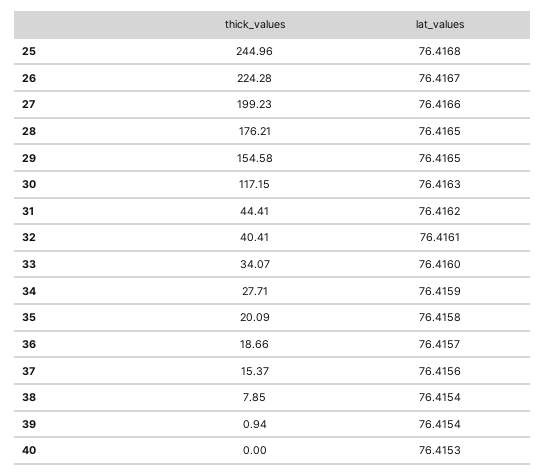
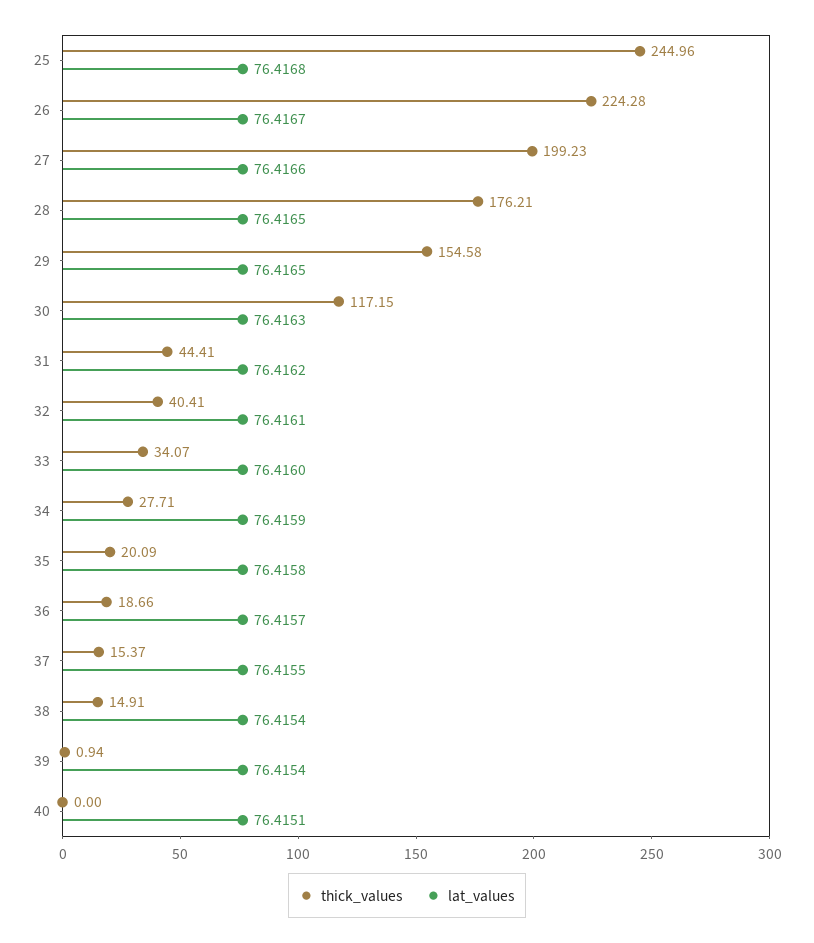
lat_values, 37: 76.4156 -> 76.4155
thick_values, 38: 7.85 -> 14.91
lat_values, 40: 76.4153 -> 76.4151

